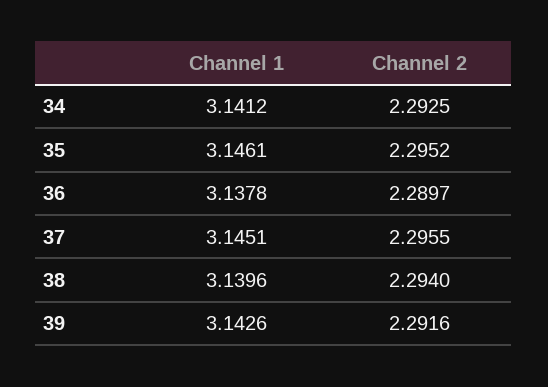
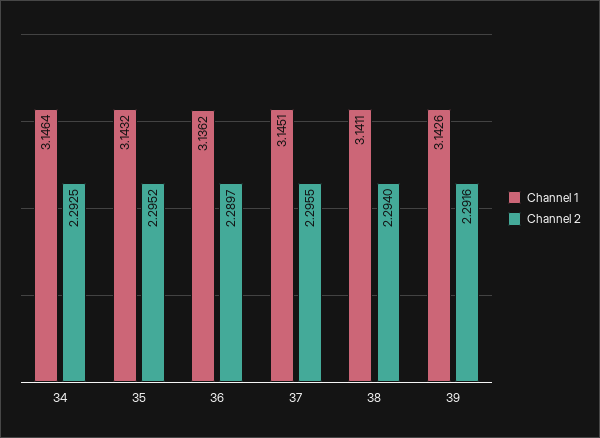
Channel 1, 34: 3.1412 -> 3.1464
Channel 1, 35: 3.1461 -> 3.1432
Channel 1, 36: 3.1378 -> 3.1362
Channel 1, 38: 3.1396 -> 3.1411

